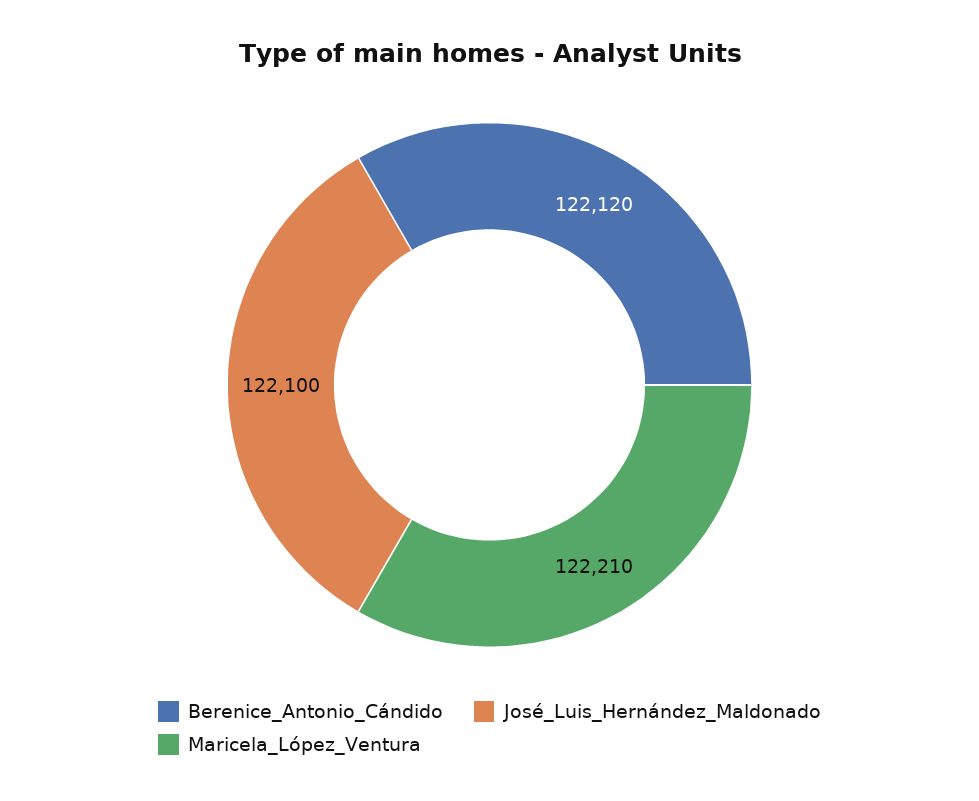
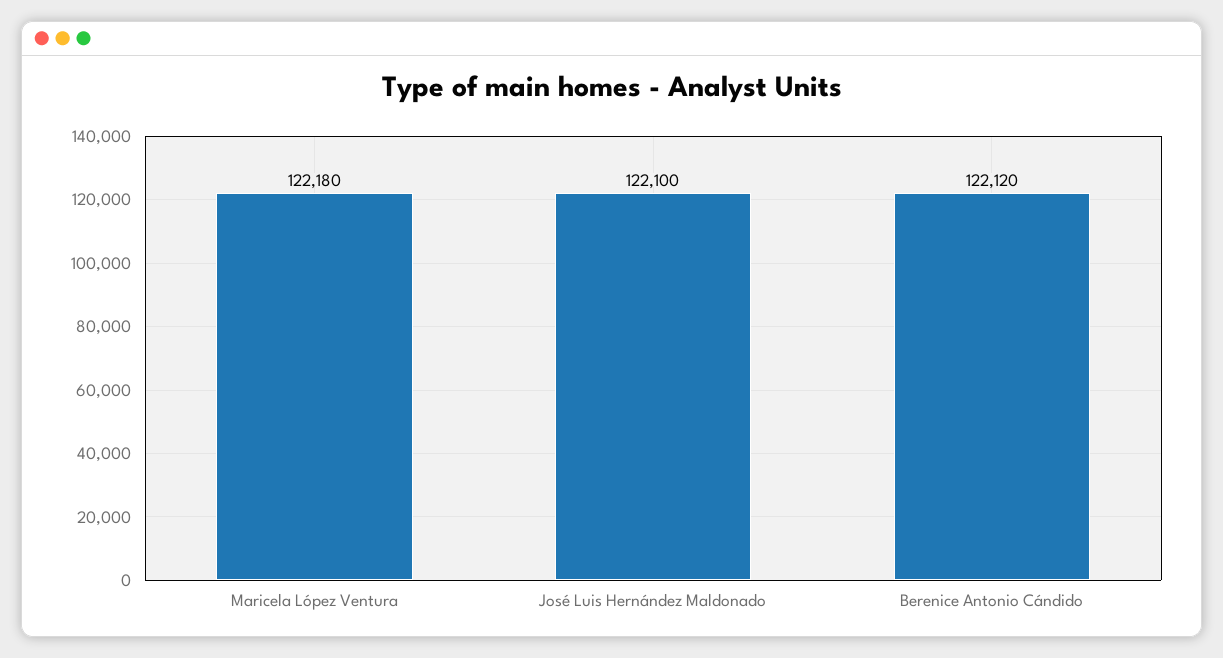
Maricela_López_Ventura: 122210 -> 122180

